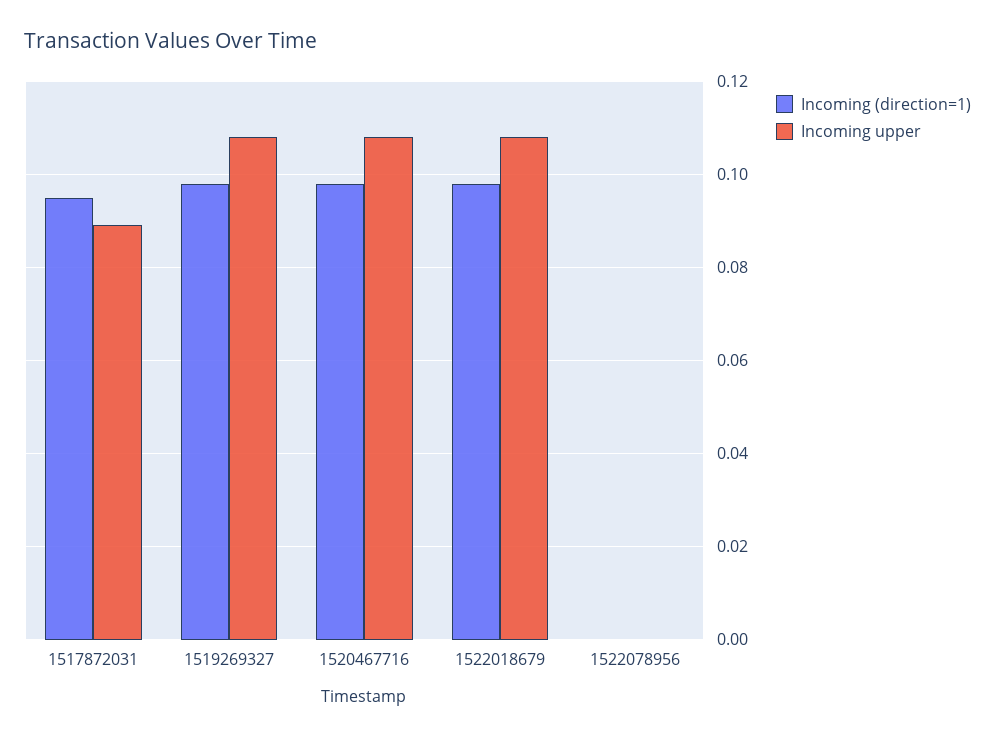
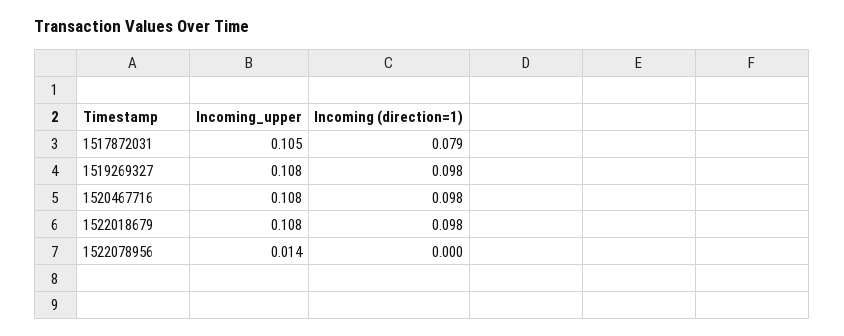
Incoming (direction=1), 1517872031: 0.095 -> 0.079
Incoming upper, 1517872031: 0.09 -> 0.105
Incoming upper, 1522078956: 0 -> 0.014

